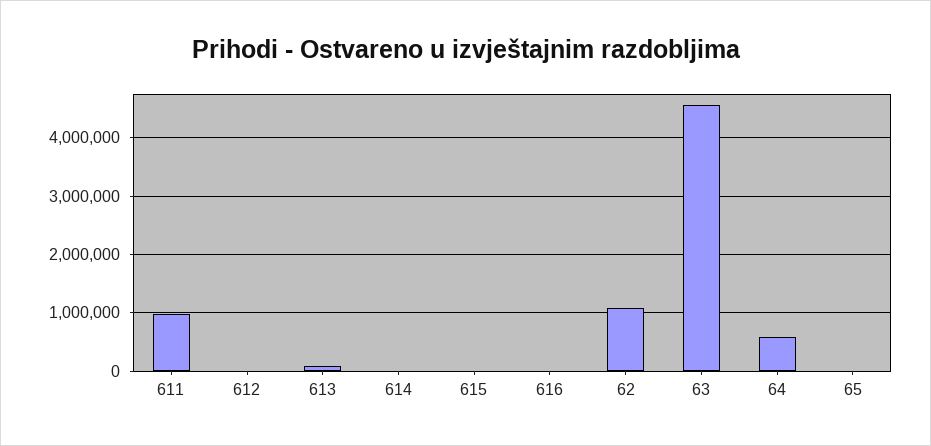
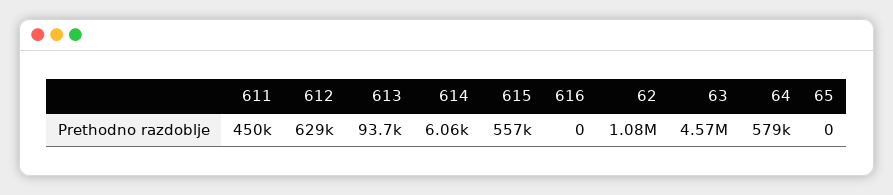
611: 1000000 -> 450000
612: 0 -> 629000
615: 0 -> 557000

